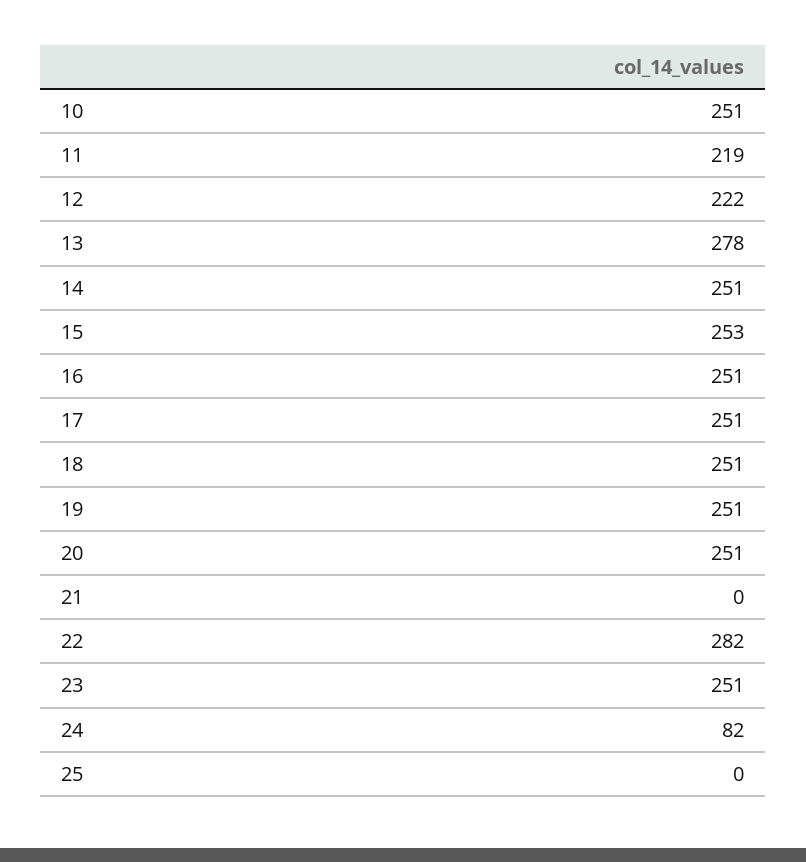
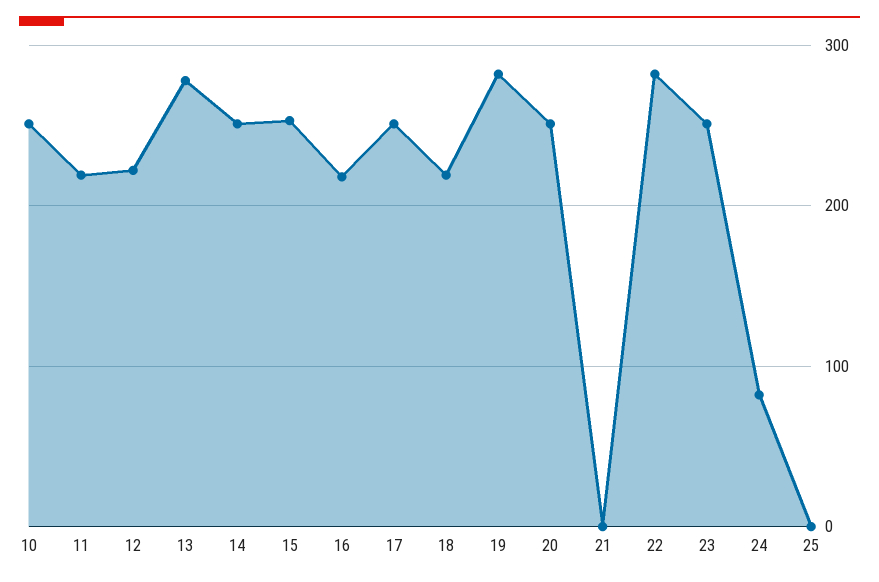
16: 251 -> 220
18: 251 -> 220
19: 251 -> 280

